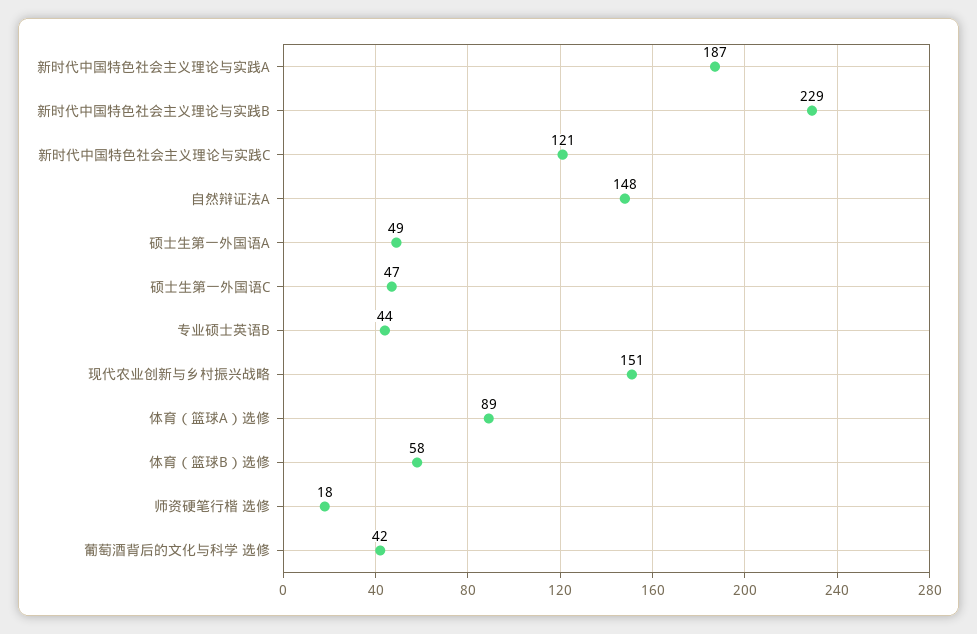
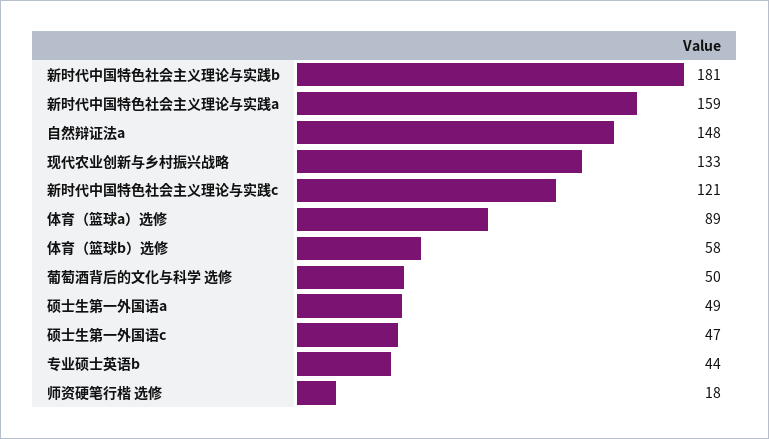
新时代中国特色社会主义理论与实践A: 187 -> 159
新时代中国特色社会主义理论与实践B: 229 -> 181
现代农业创新与乡村振兴战略: 151 -> 133
葡萄酒背后的文化与科学 选修: 42 -> 50

